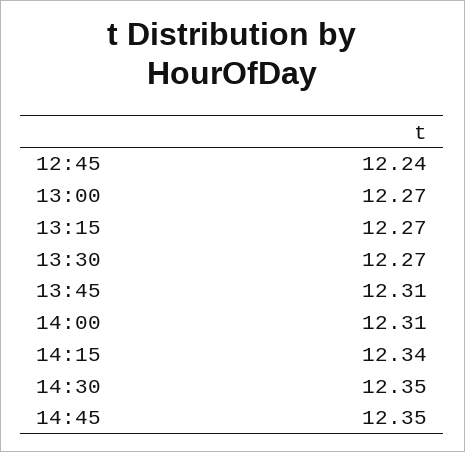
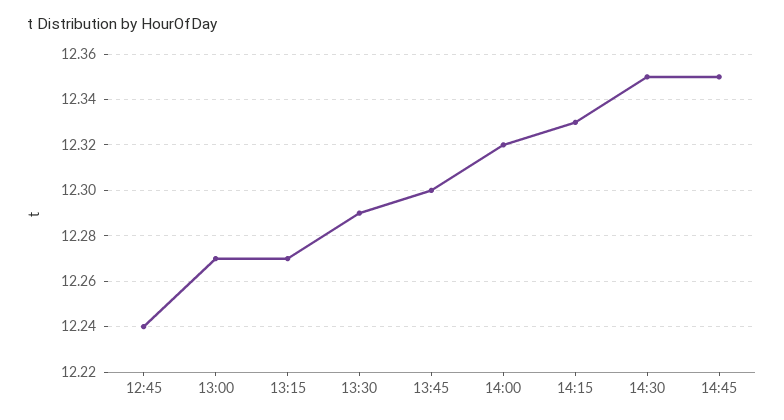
13:30: 12.27 -> 12.29
13:45: 12.31 -> 12.3
14:00: 12.31 -> 12.32
14:15: 12.34 -> 12.33

